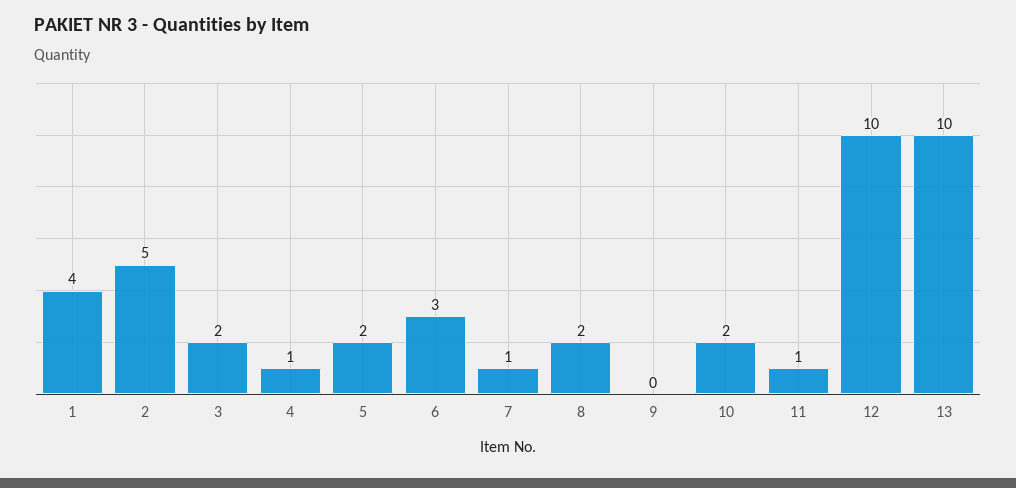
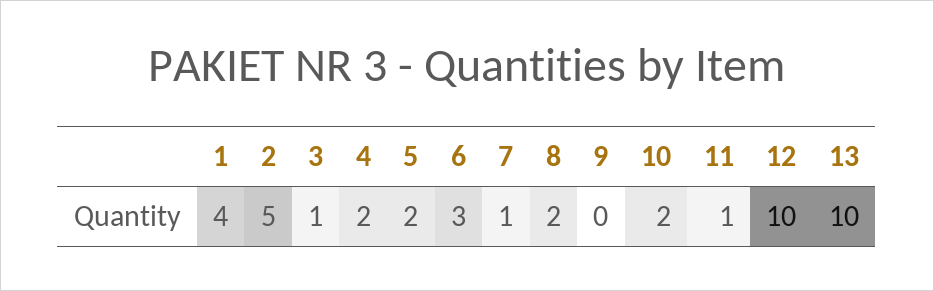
3: 2 -> 1
4: 1 -> 2

